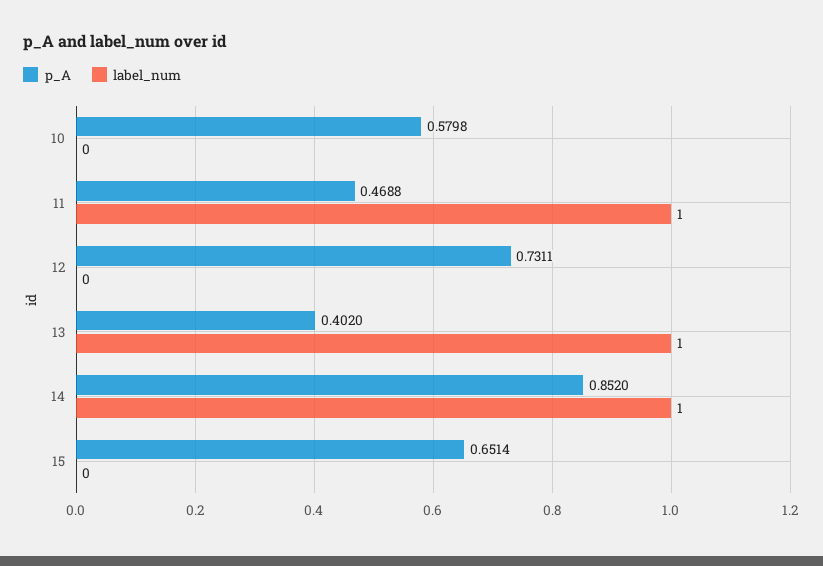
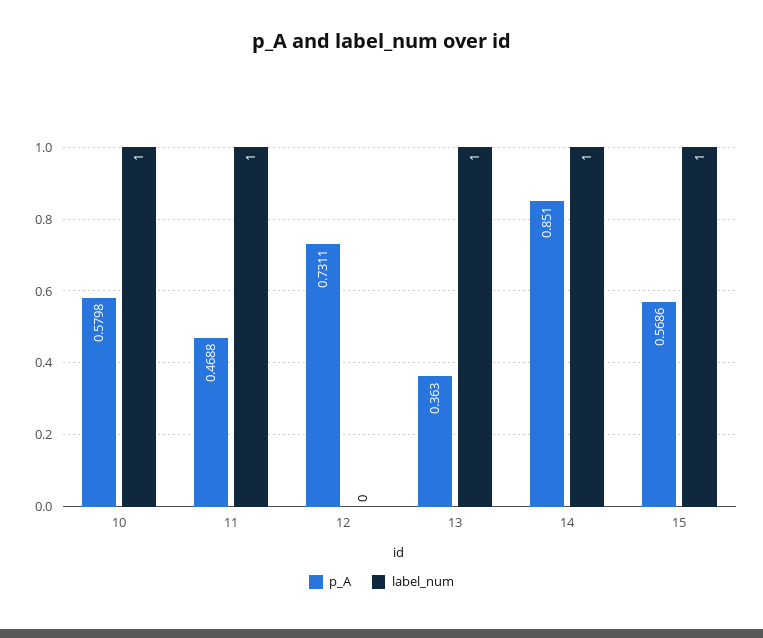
label_num, 10: 0 -> 1
p_A, 13: 0.402 -> 0.363
p_A, 14: 0.852 -> 0.851
p_A, 15: 0.6514 -> 0.5686
label_num, 15: 0 -> 1

